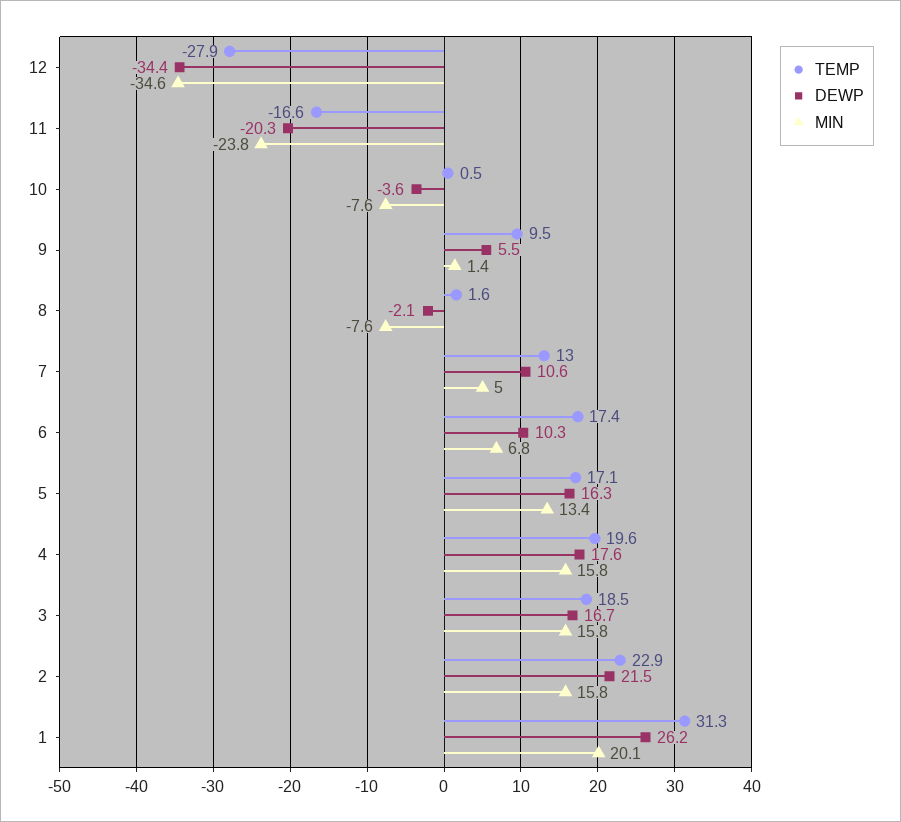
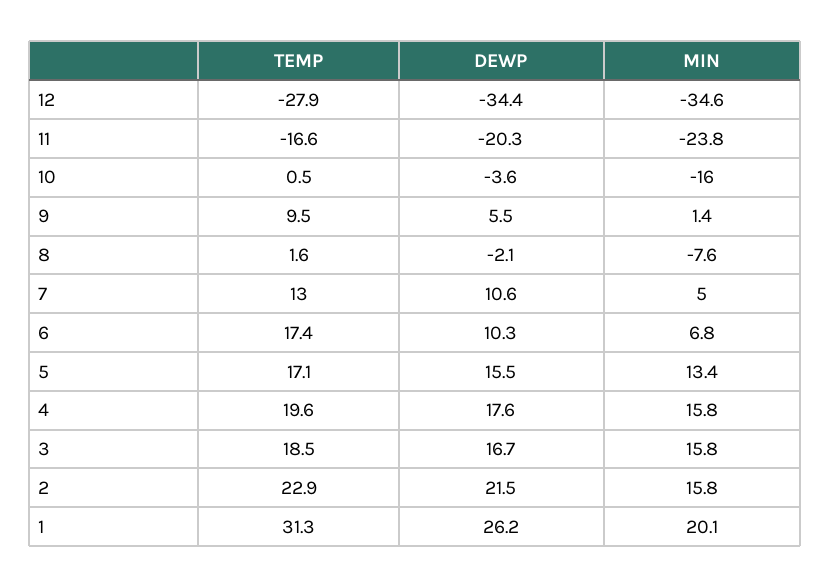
MIN, 10: -7.6 -> -16
DEWP, 5: 16.3 -> 15.5

